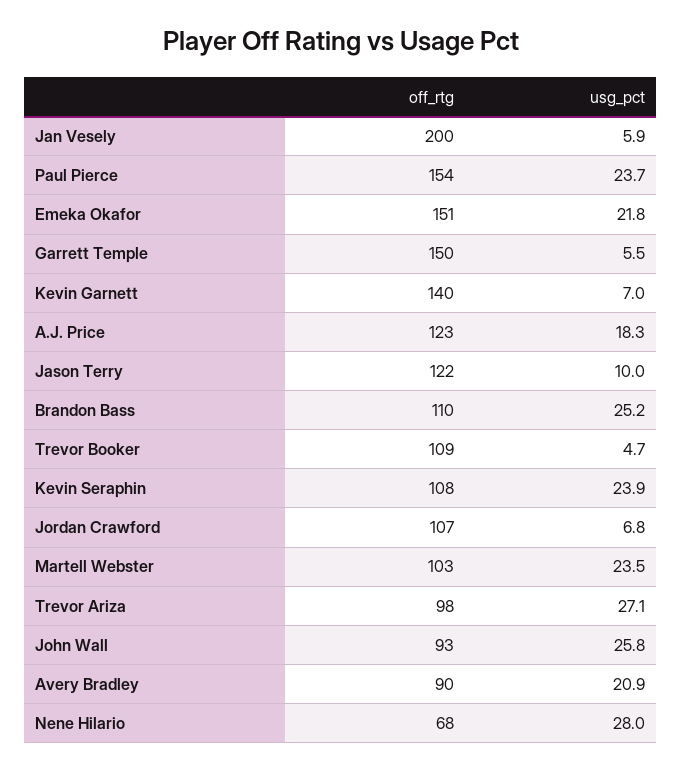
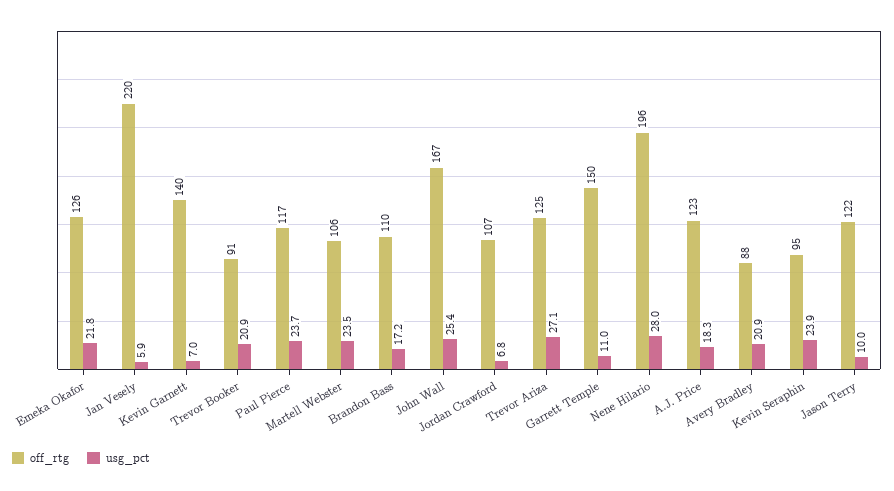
off_rtg, Jan Vesely: 200 -> 220
off_rtg, Paul Pierce: 154 -> 117
off_rtg, Emeka Okafor: 151 -> 126
usg_pct, Garrett Temple: 5.5 -> 11
usg_pct, Brandon Bass: 25.2 -> 17.2
off_rtg, Trevor Booker: 109 -> 91
usg_pct, Trevor Booker: 4.7 -> 20.9
off_rtg, Kevin Seraphin: 108 -> 95
off_rtg, Martell Webster: 103 -> 106
off_rtg, Trevor Ariza: 98 -> 125
off_rtg, John Wall: 93 -> 167
usg_pct, John Wall: 25.8 -> 25.4
off_rtg, Avery Bradley: 90 -> 88
off_rtg, Nene Hilario: 68 -> 196

